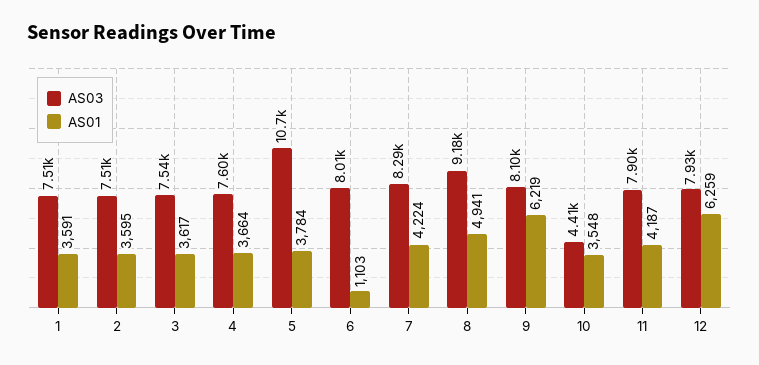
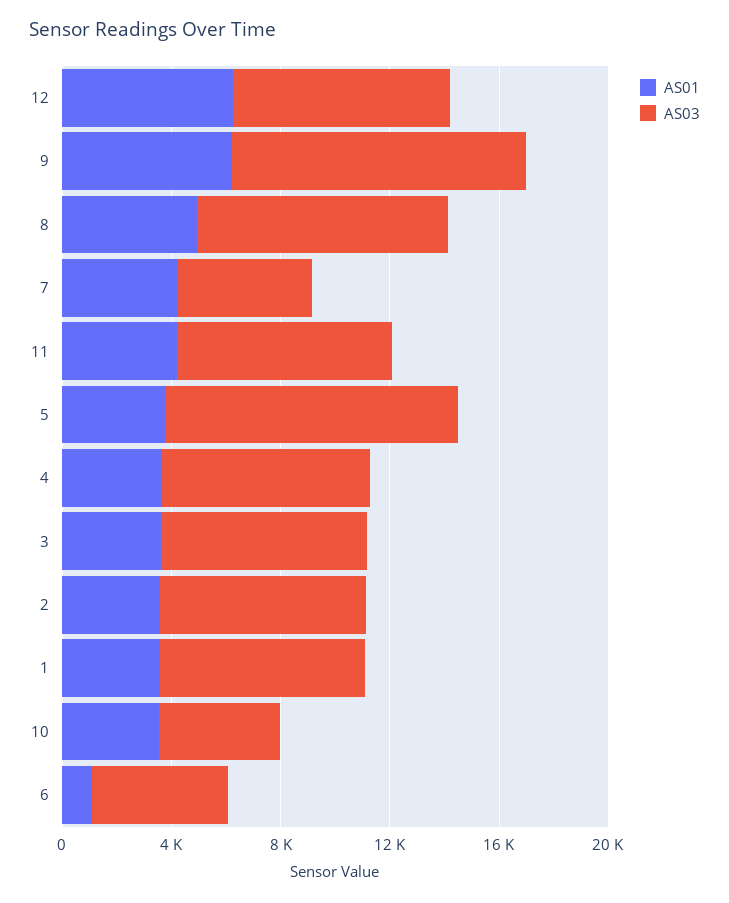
AS03, 6: 8010 -> 5000
AS03, 7: 8290 -> 5000
AS03, 9: 8100 -> 11000

